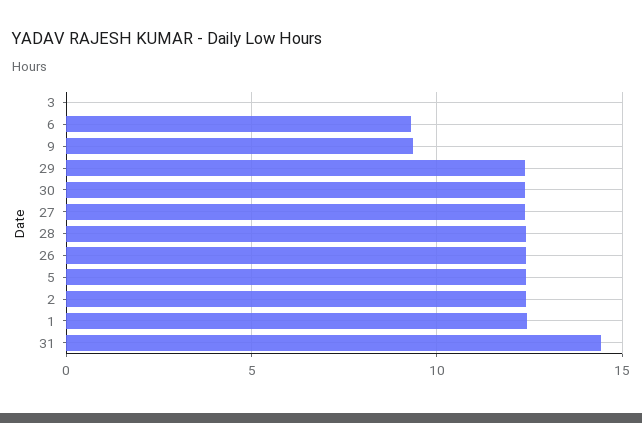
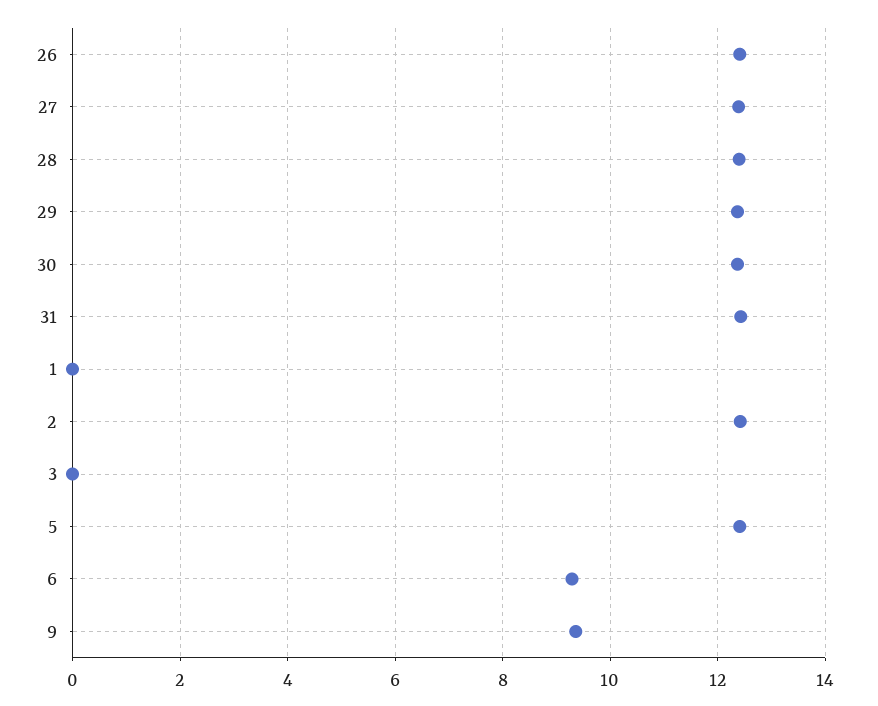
1: 12.5 -> 0
31: 14.5 -> 12.4

